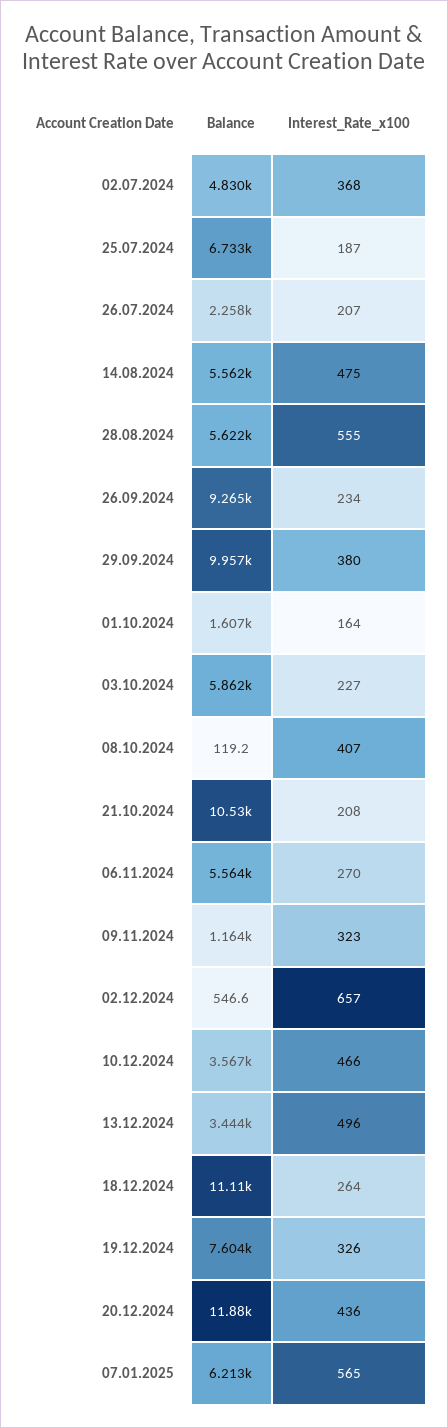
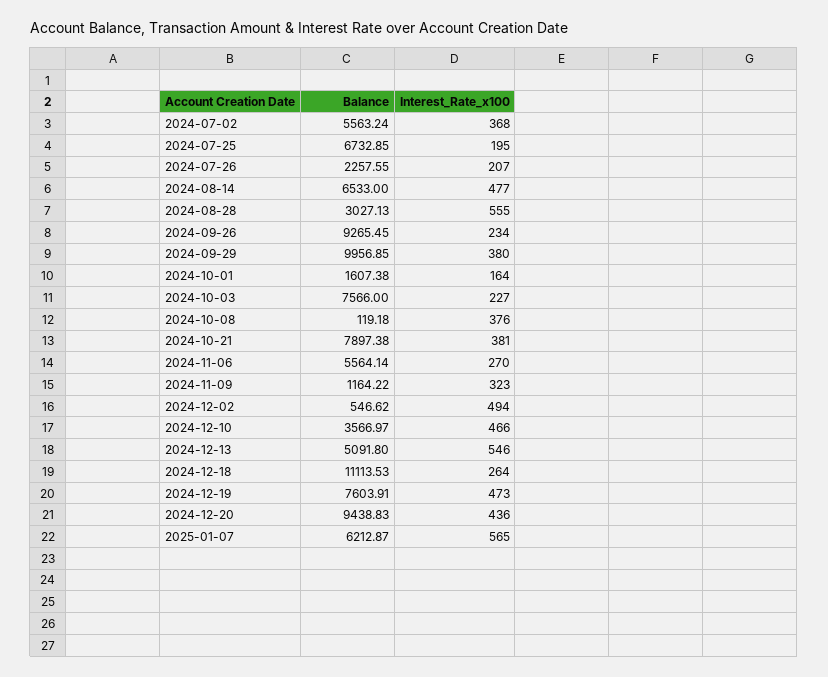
Balance, 02.07.2024: 4830 -> 5563.24
Interest_Rate_x100, 25.07.2024: 187 -> 195
Balance, 14.08.2024: 5562 -> 6533
Interest_Rate_x100, 14.08.2024: 475 -> 477
Balance, 28.08.2024: 5622 -> 3027.13
Balance, 03.10.2024: 5862 -> 7566
Interest_Rate_x100, 08.10.2024: 407 -> 376
Balance, 21.10.2024: 10530 -> 7897.38
Interest_Rate_x100, 21.10.2024: 208 -> 381
Interest_Rate_x100, 02.12.2024: 657 -> 494
Balance, 13.12.2024: 3444 -> 5091.8
Interest_Rate_x100, 13.12.2024: 496 -> 546
Interest_Rate_x100, 19.12.2024: 326 -> 473
Balance, 20.12.2024: 11880 -> 9438.83

